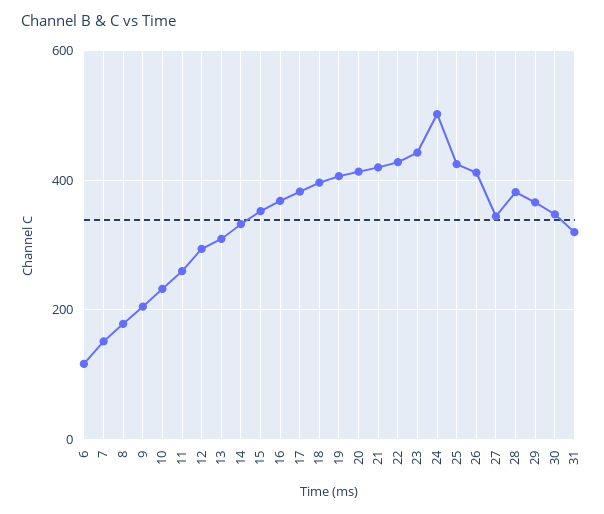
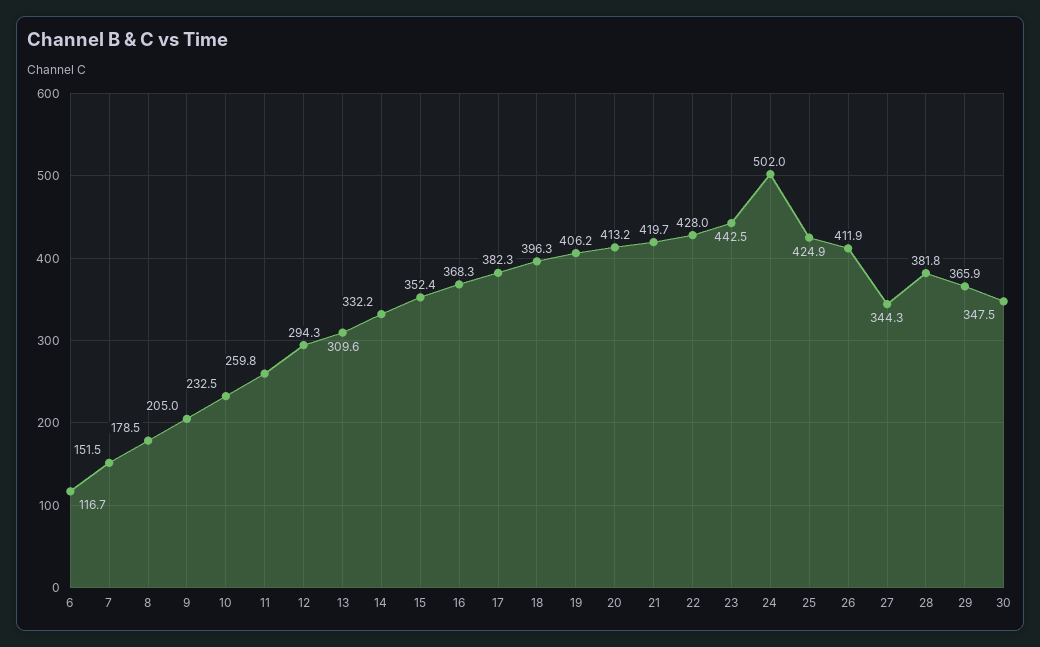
31: 320 -> none

